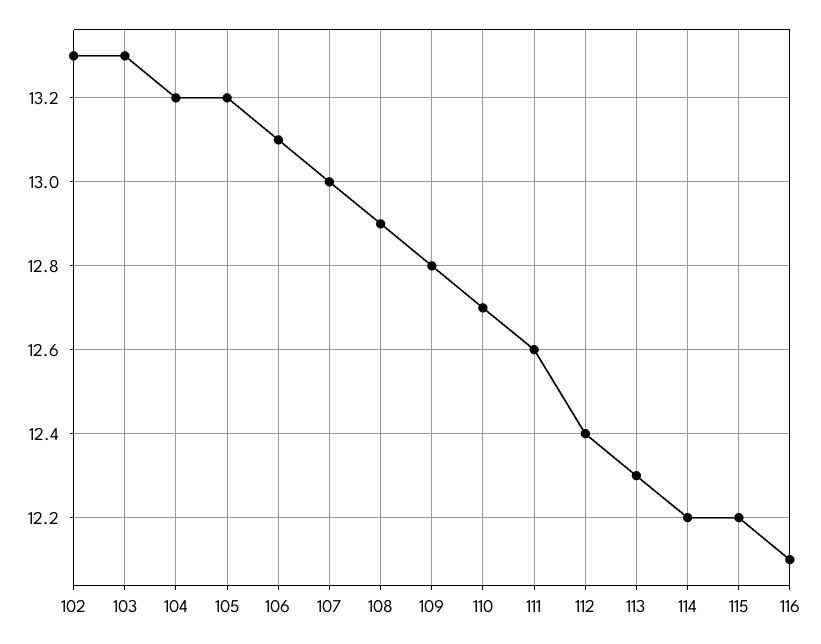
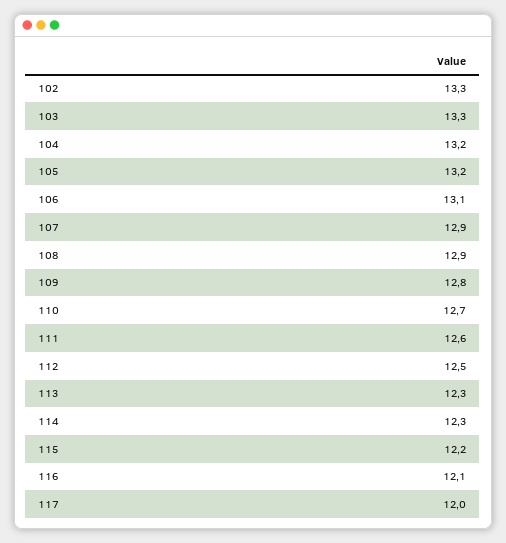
107: 13 -> 12.9
112: 12.4 -> 12.5
114: 12.2 -> 12.3
117: none -> 12

